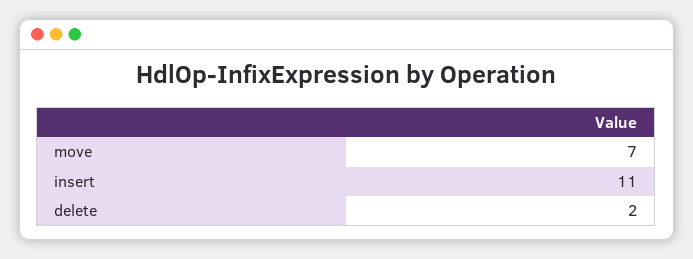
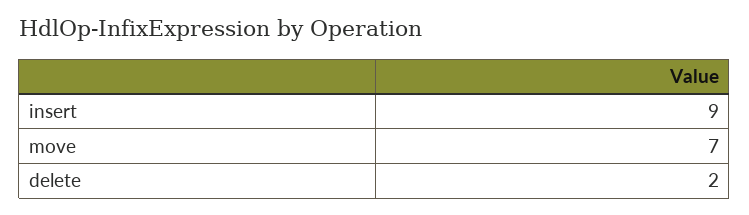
insert: 11 -> 9

